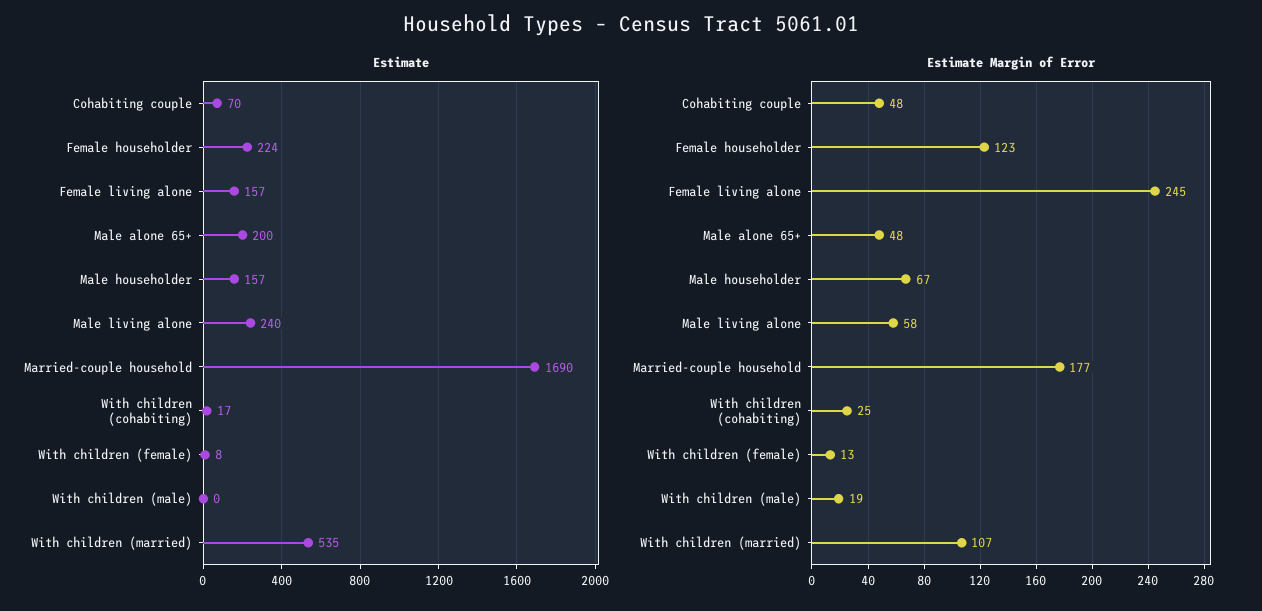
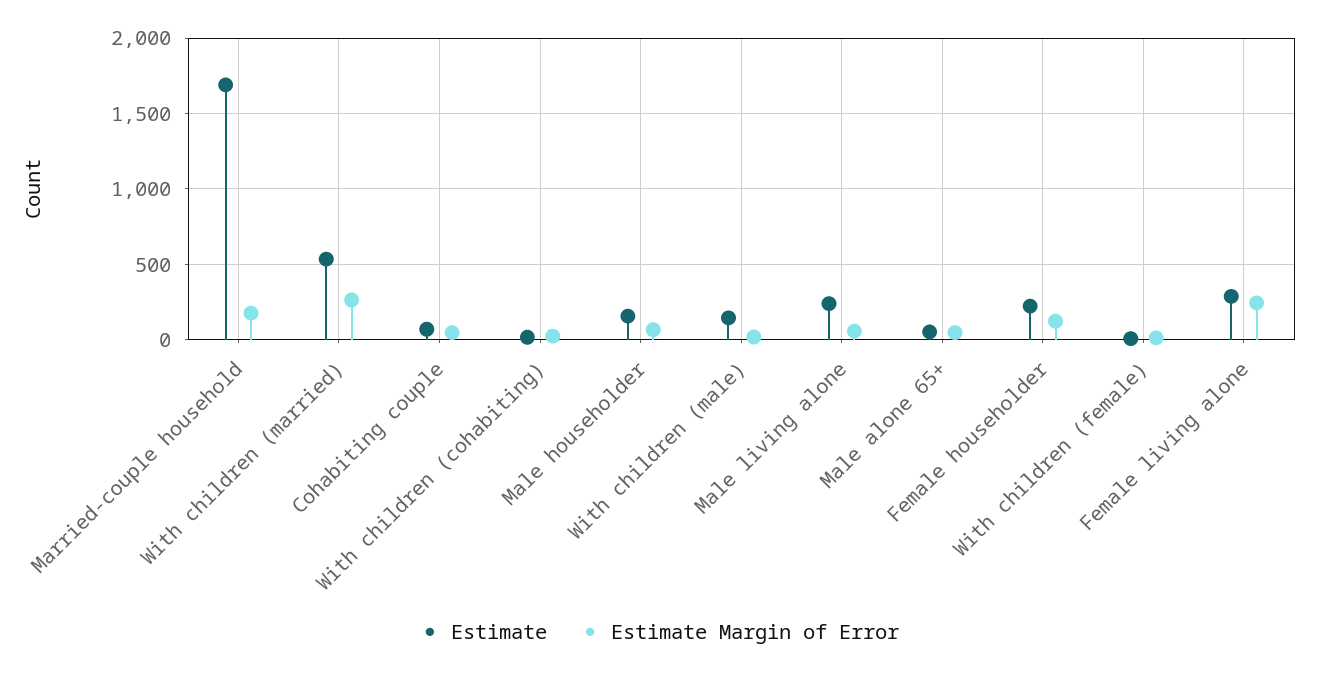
Estimate, Female living alone: 157 -> 300
Estimate, Male alone 65+: 200 -> 50
Estimate, With children (male): 0 -> 150
Estimate Margin of Error, With children (married): 107 -> 250

